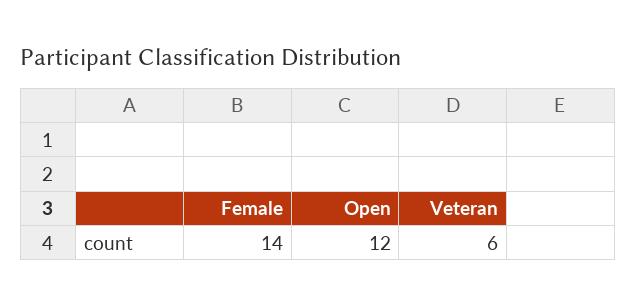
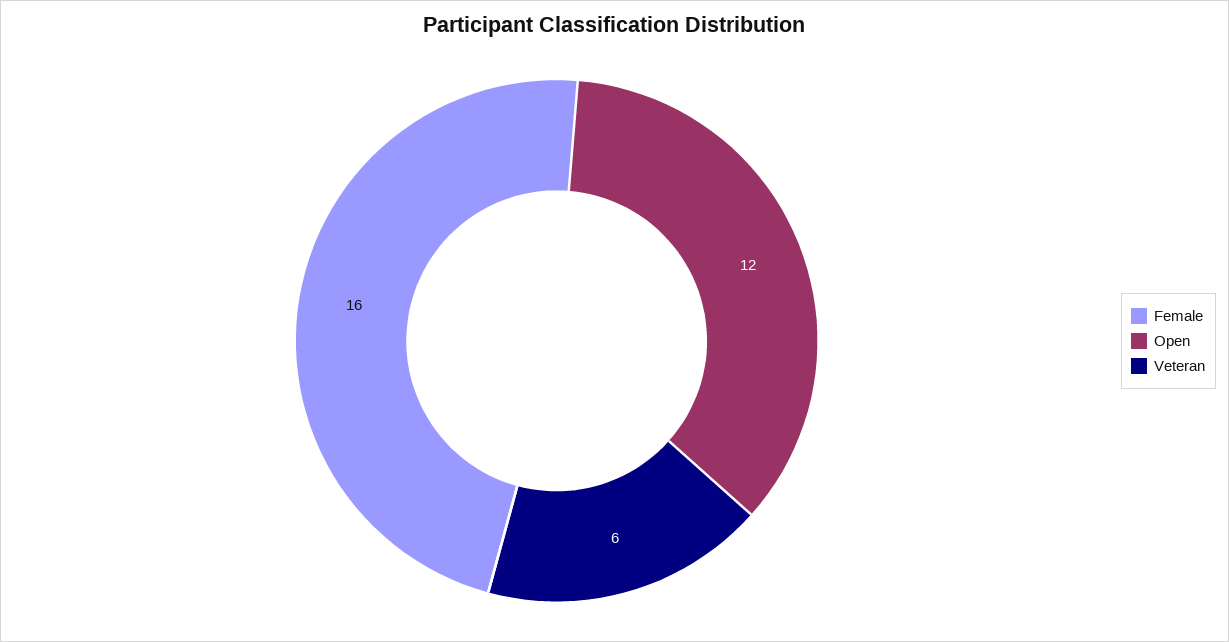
Female: 14 -> 16

